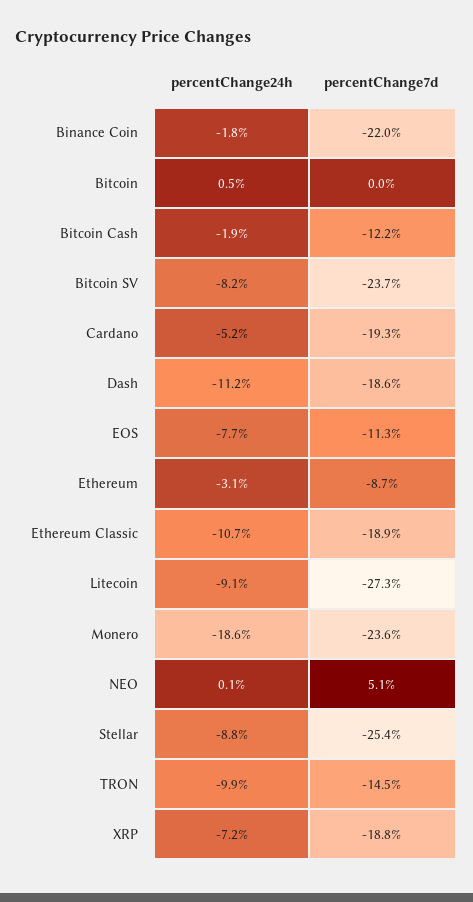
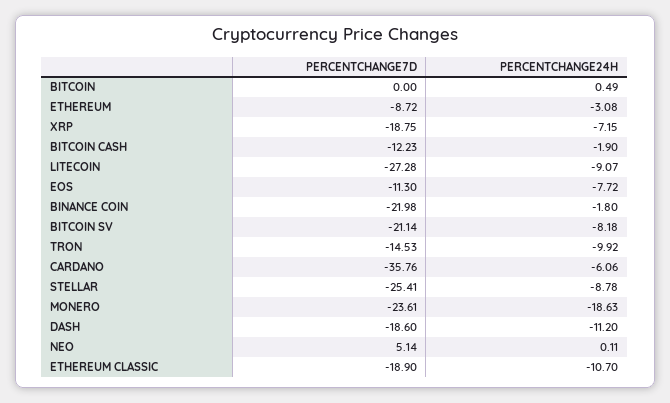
percentChange7d, Bitcoin SV: -23.7 -> -21.14
percentChange24h, Cardano: -5.2 -> -6.06
percentChange7d, Cardano: -19.3 -> -35.76

